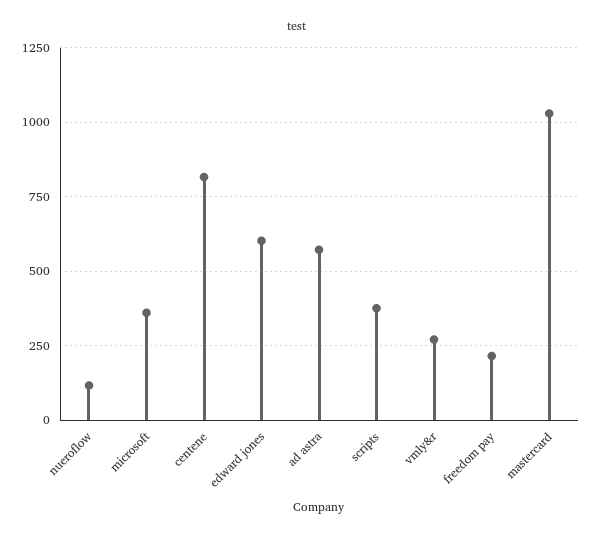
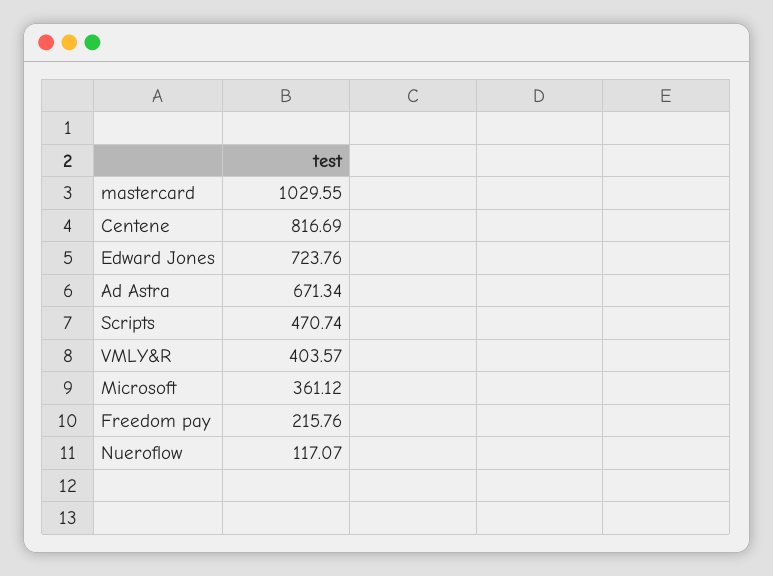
edward jones: 600 -> 723.76
ad astra: 575 -> 671.34
scripts: 375 -> 470.74
vmly&r: 275 -> 403.57

